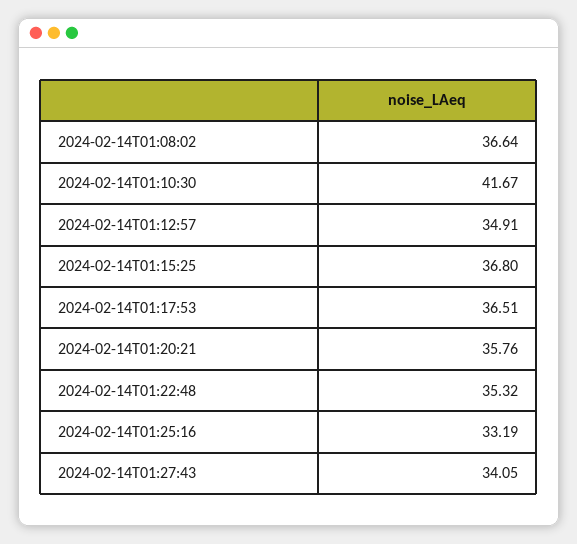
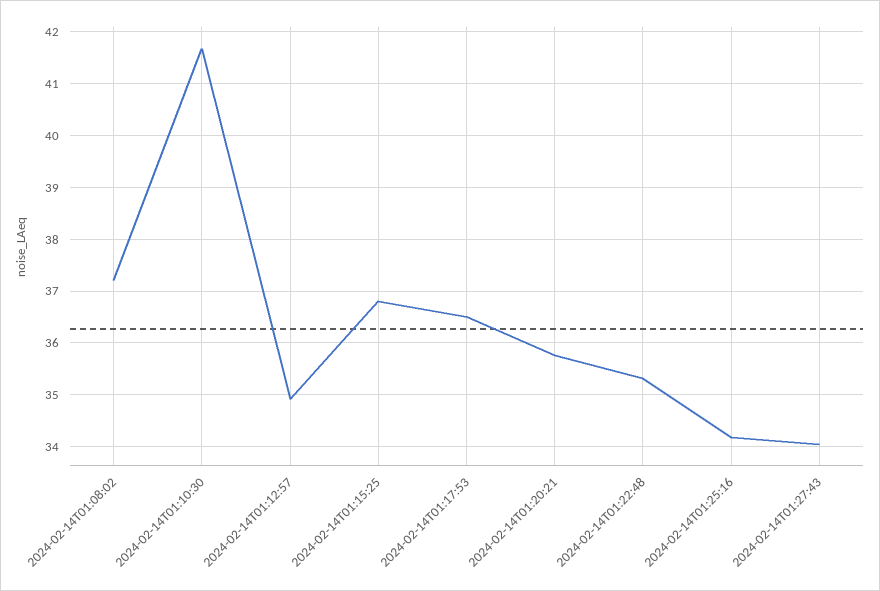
2024-02-14T01:08:02: 36.64 -> 37.2
2024-02-14T01:25:16: 33.19 -> 34.2

